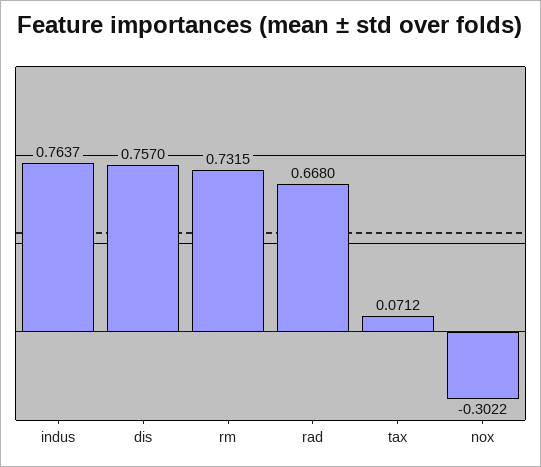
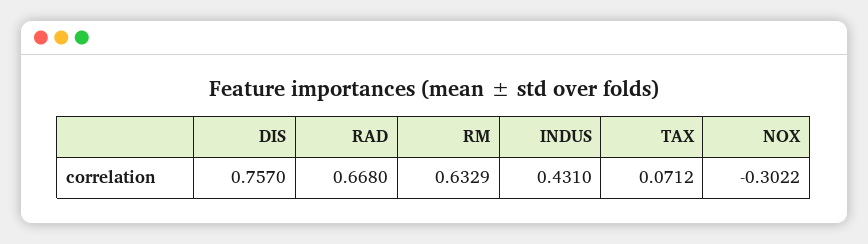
indus: 0.7637 -> 0.431
rm: 0.7315 -> 0.6329

